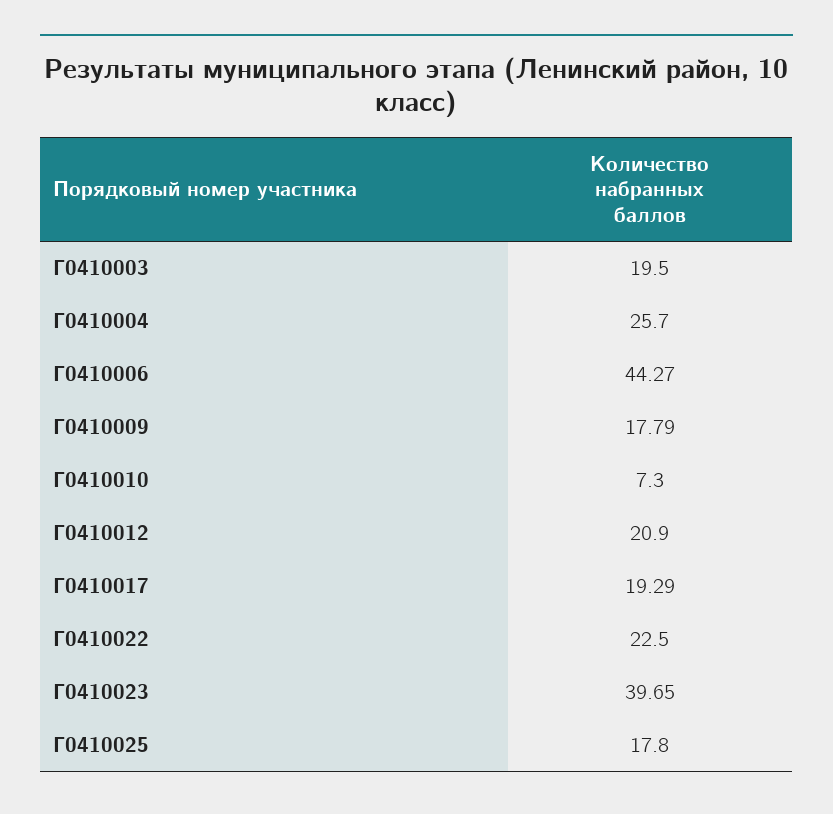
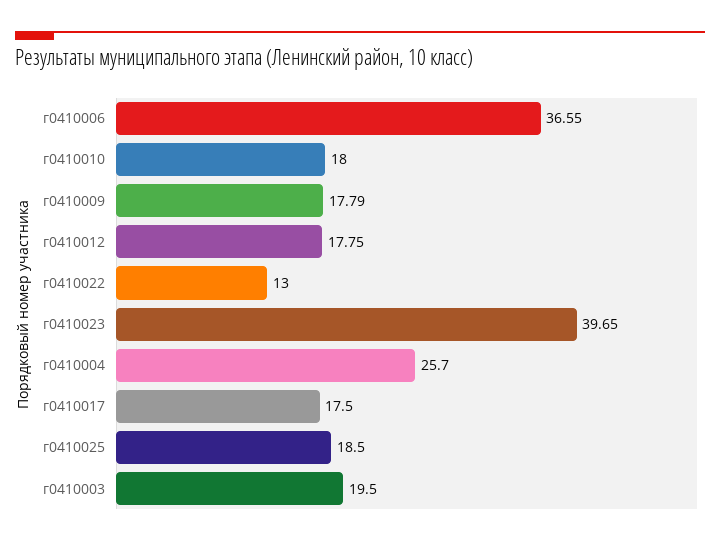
Г0410006: 44.27 -> 36.55
Г0410010: 7.3 -> 18
Г0410012: 20.9 -> 17.75
Г0410017: 19.29 -> 17.5
Г0410022: 22.5 -> 13
Г0410025: 17.8 -> 18.5

